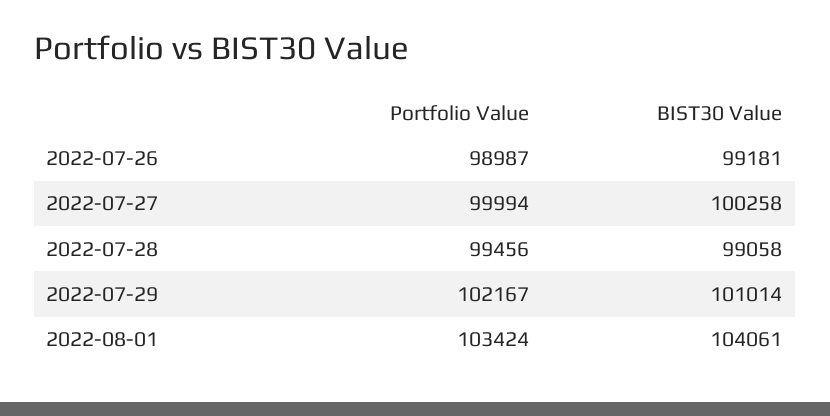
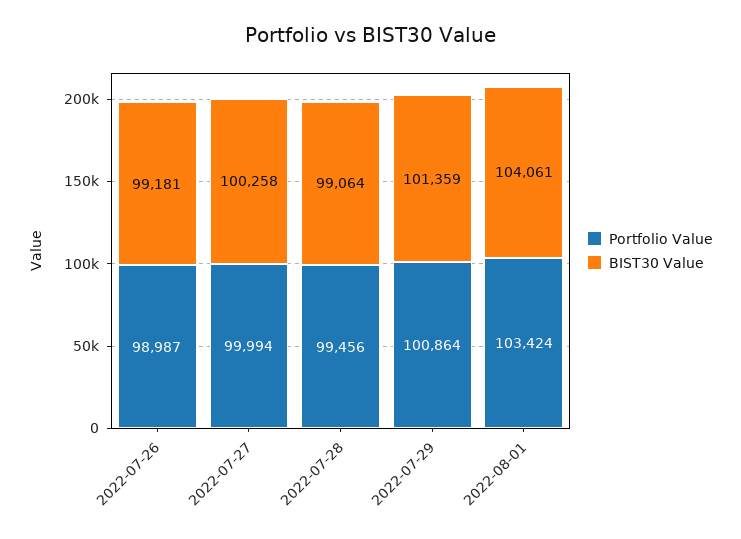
BIST30 Value, 2022-07-28: 99058 -> 99064
Portfolio Value, 2022-07-29: 102167 -> 100864
BIST30 Value, 2022-07-29: 101014 -> 101359

